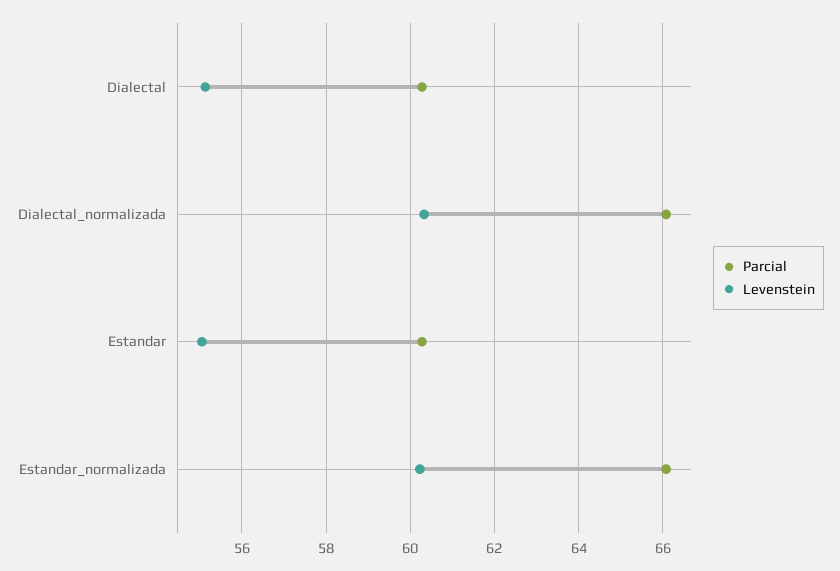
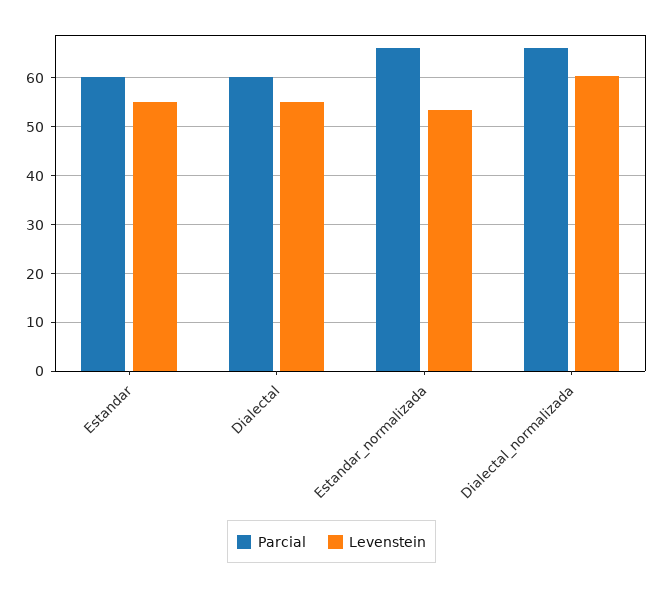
Levenstein, Estandar_normalizada: 60.2 -> 54

